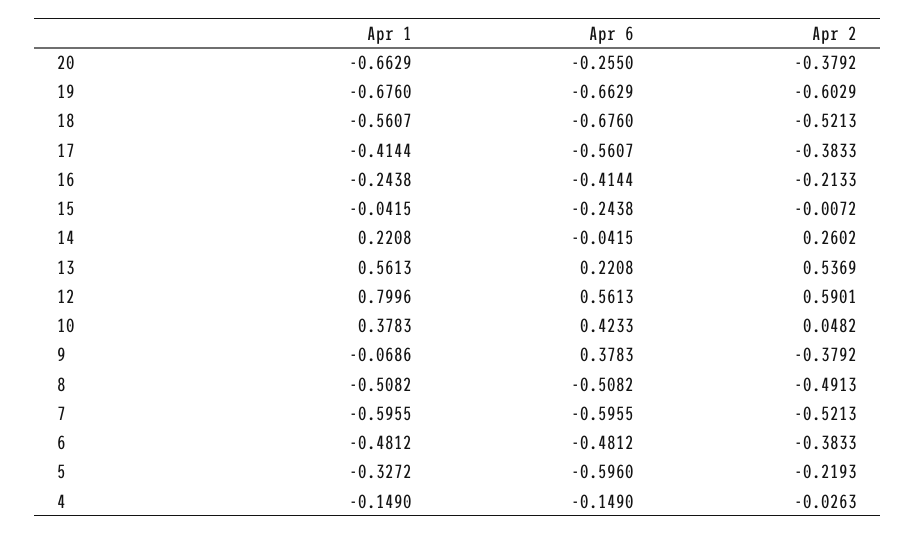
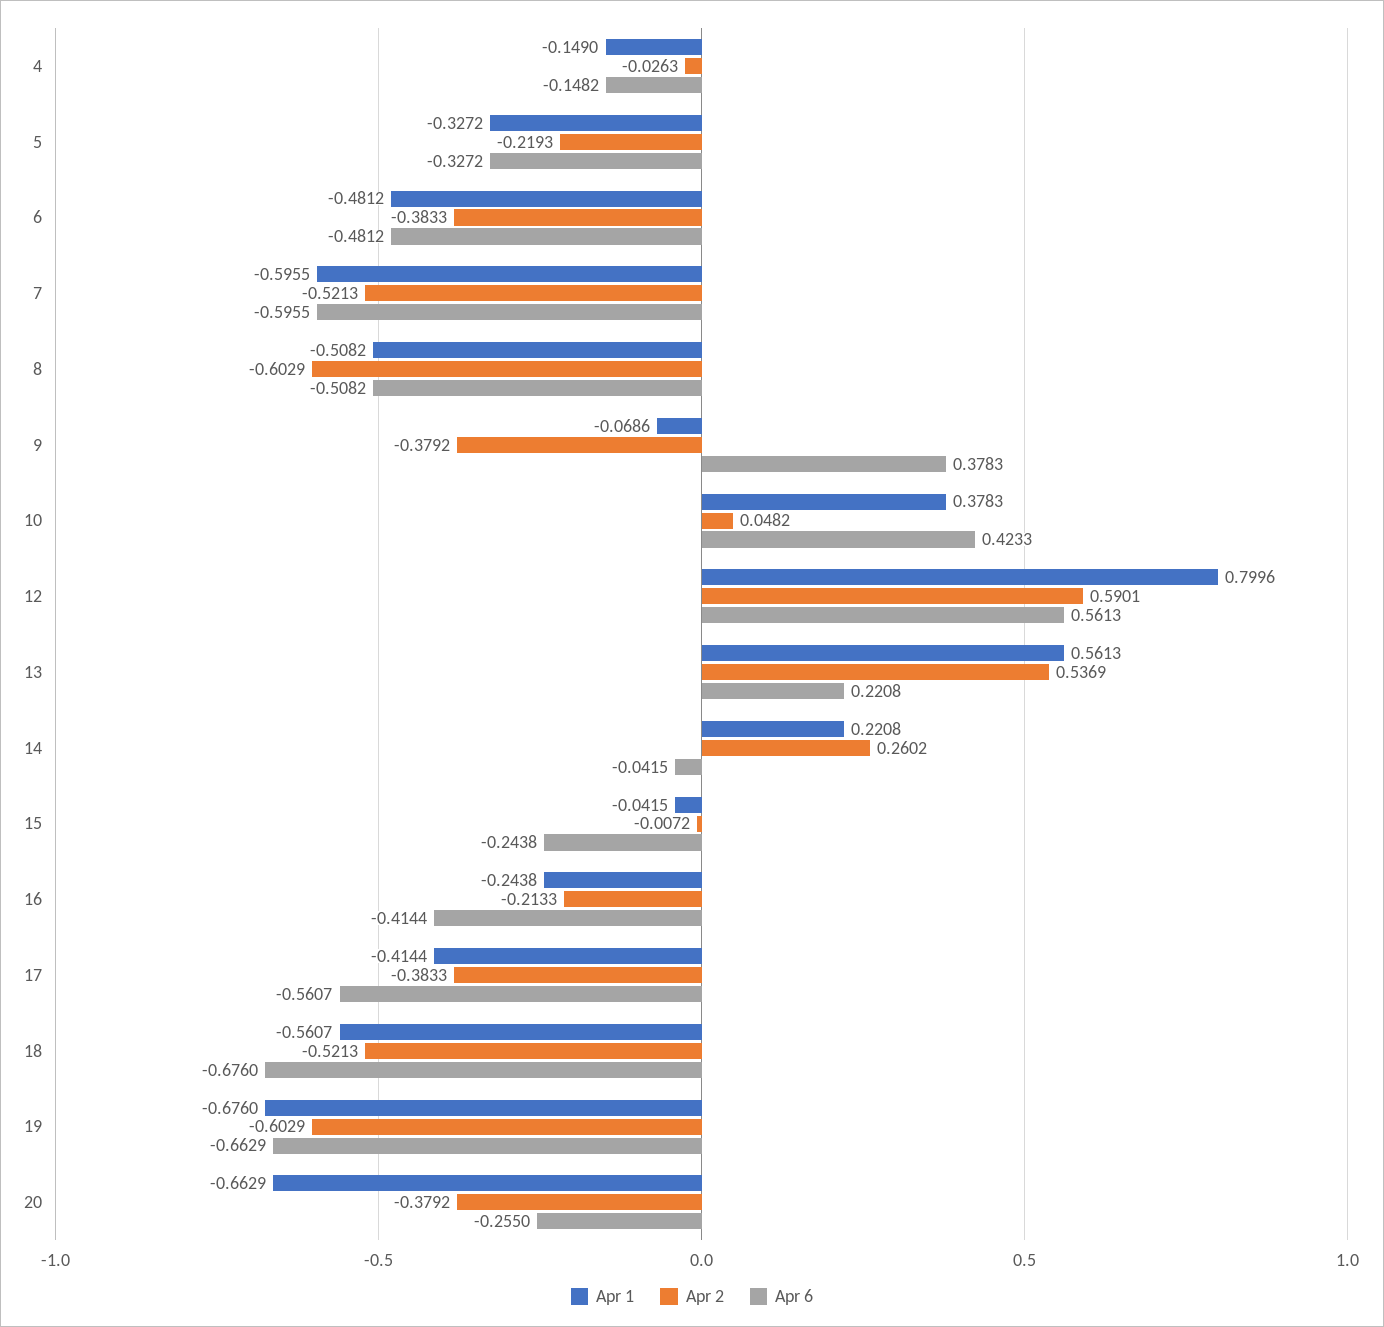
Apr 2, 8: -0.4913 -> -0.6029
Apr 6, 5: -0.596 -> -0.3272
Apr 6, 4: -0.149 -> -0.1482

